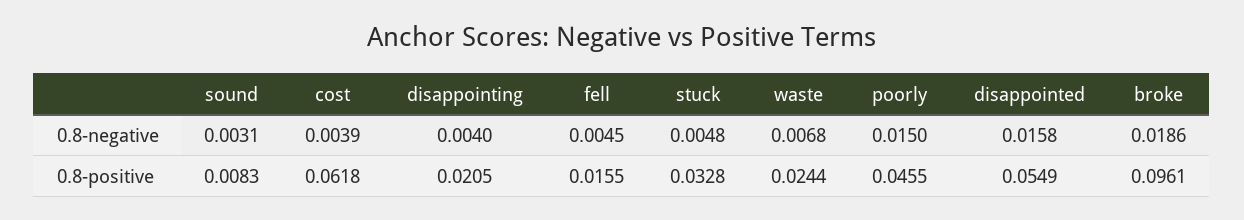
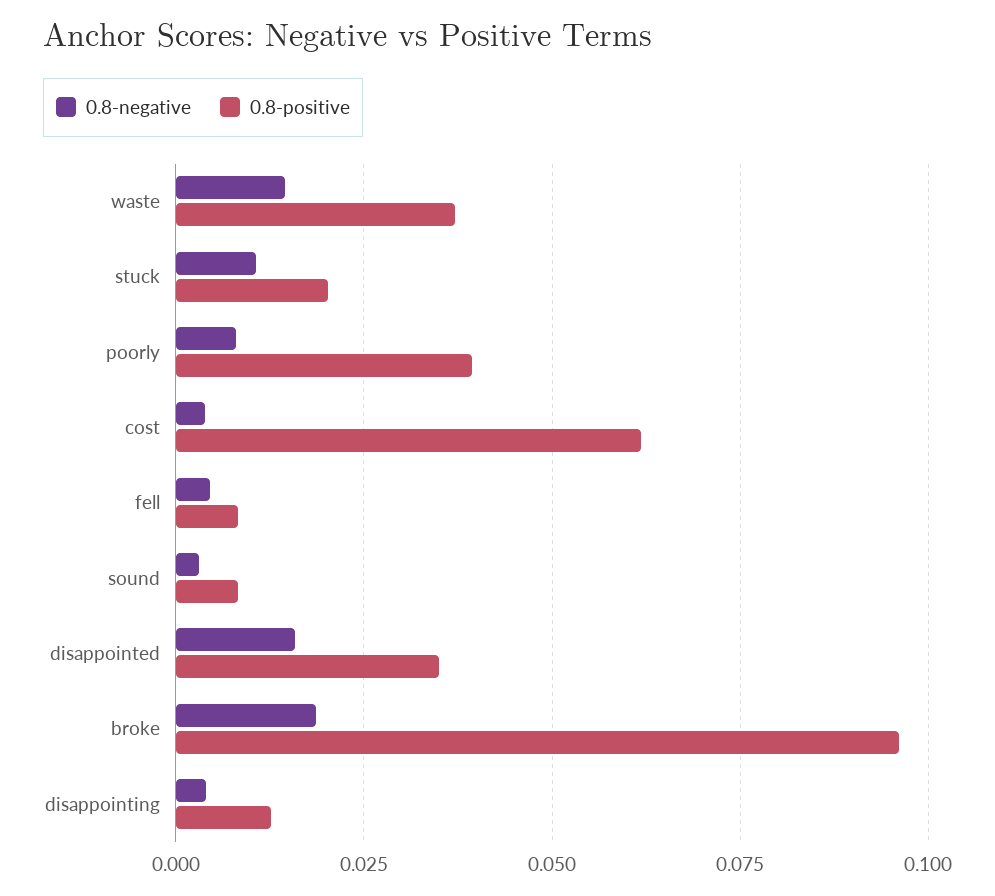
0.8-negative, stuck: 0.0048 -> 0.01
0.8-negative, waste: 0.0068 -> 0.015
0.8-negative, poorly: 0.015 -> 0.0075
0.8-positive, disappointing: 0.0205 -> 0.0125
0.8-positive, fell: 0.0155 -> 0.0075
0.8-positive, stuck: 0.0328 -> 0.02
0.8-positive, waste: 0.0244 -> 0.0375
0.8-positive, poorly: 0.0455 -> 0.04
0.8-positive, disappointed: 0.0549 -> 0.035

